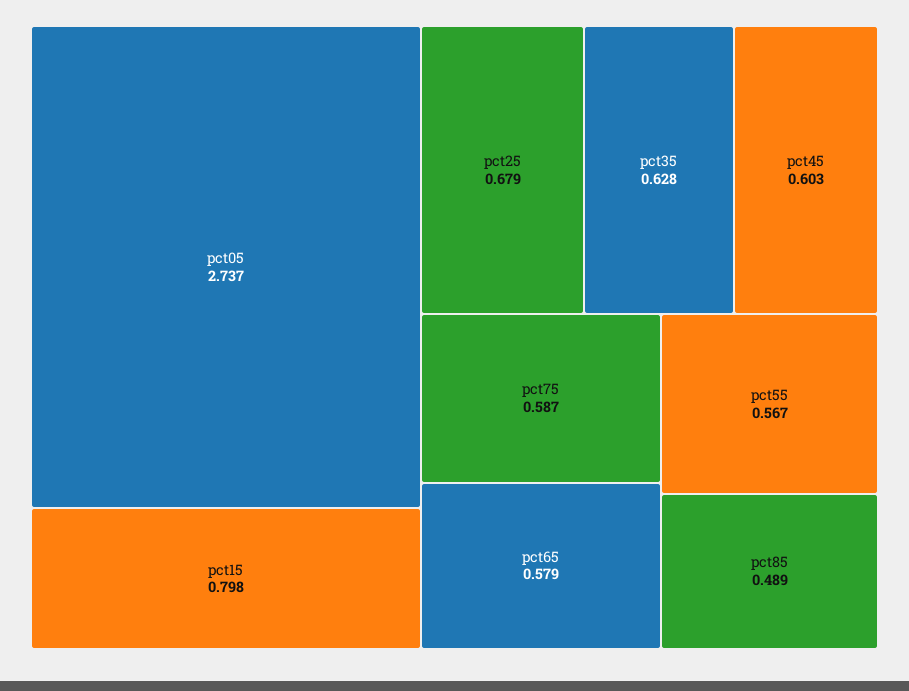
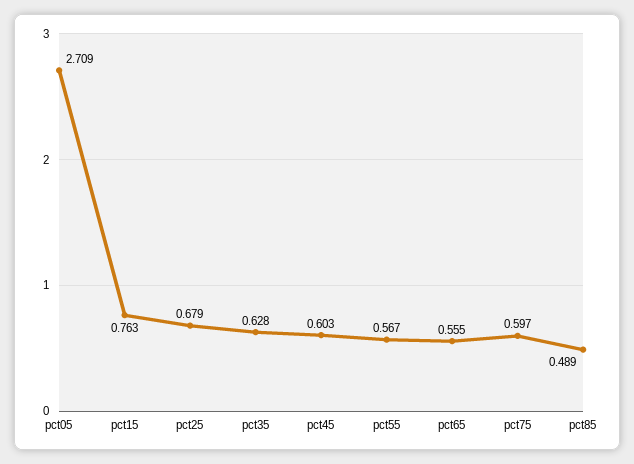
pct05: 2.737 -> 2.709
pct15: 0.798 -> 0.763
pct75: 0.587 -> 0.597
pct65: 0.579 -> 0.555

